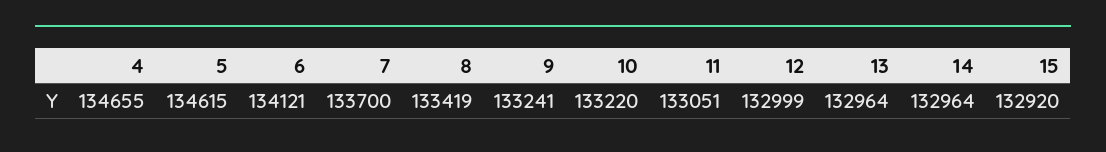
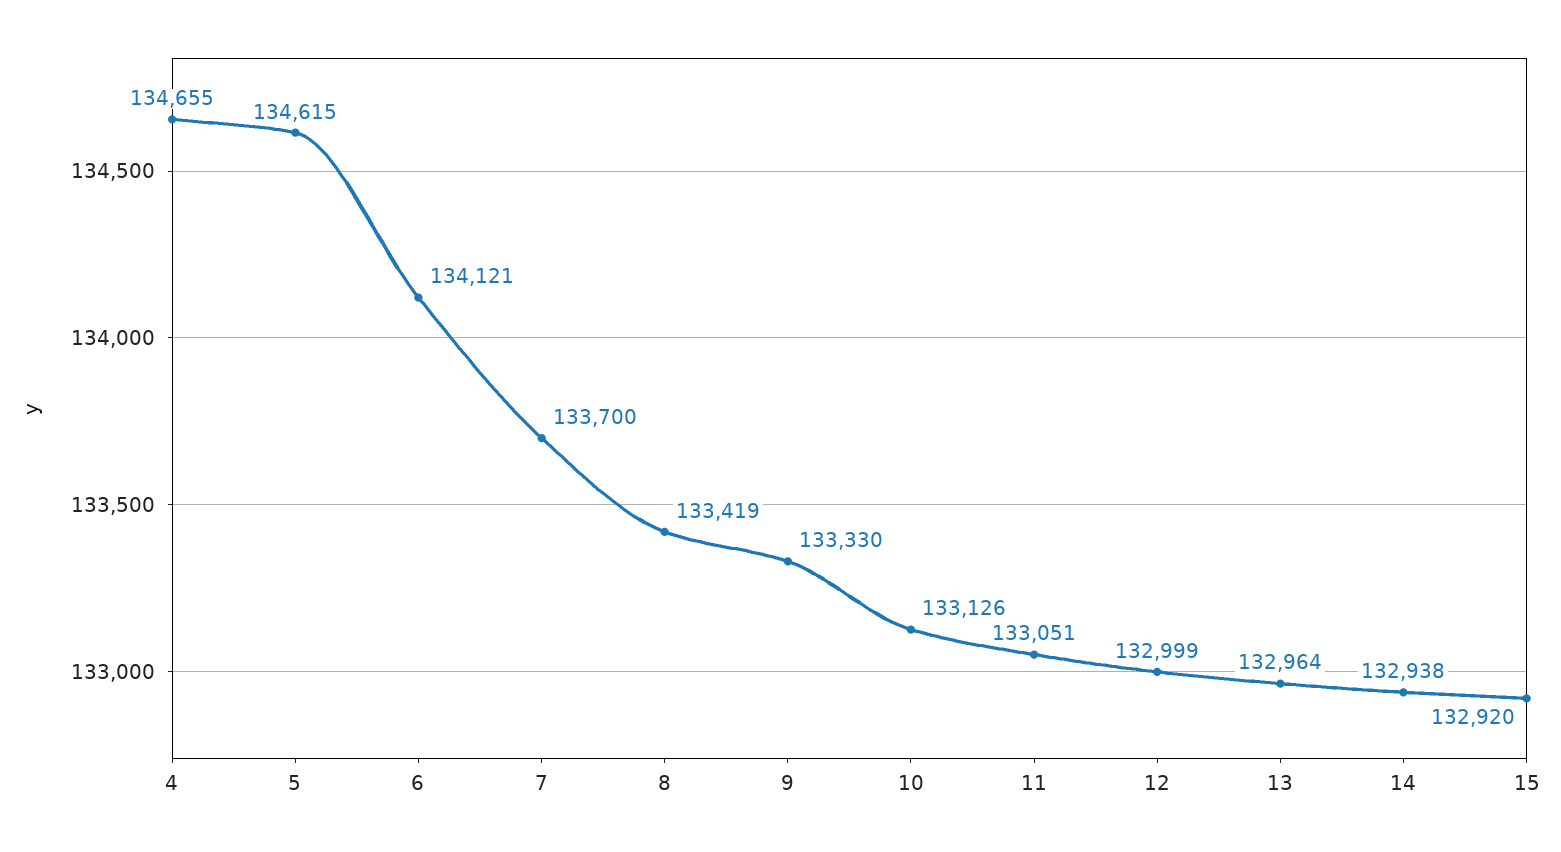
9: 133241 -> 133330
10: 133220 -> 133126
14: 132964 -> 132938

